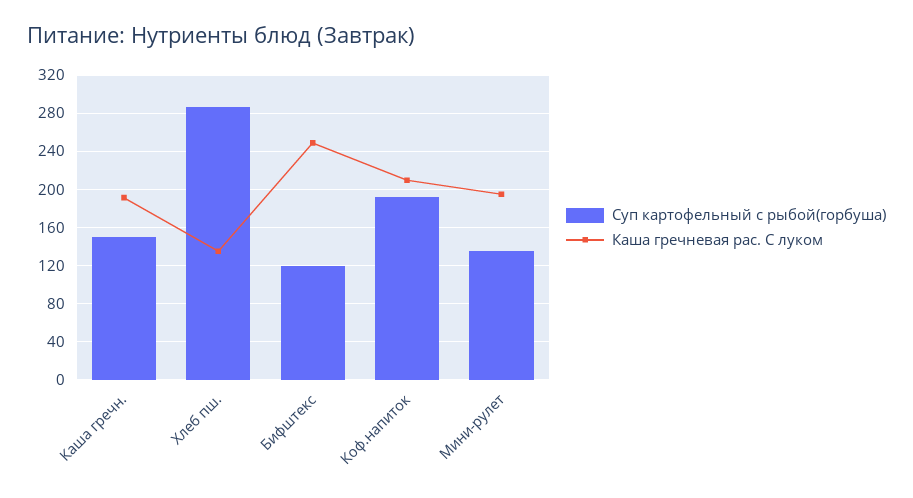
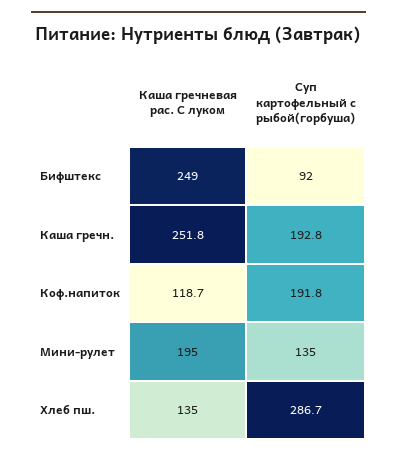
Суп картофельный с рыбой(горбуша), Каша гречн.: 150 -> 192.8
Каша гречневая рас. С луком, Каша гречн.: 190 -> 251.8
Суп картофельный с рыбой(горбуша), Бифштекс: 120 -> 92
Каша гречневая рас. С луком, Коф.напиток: 210 -> 118.7

